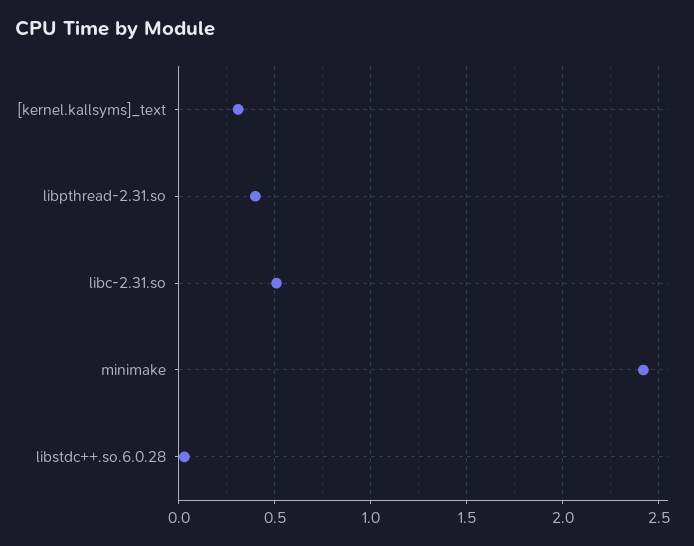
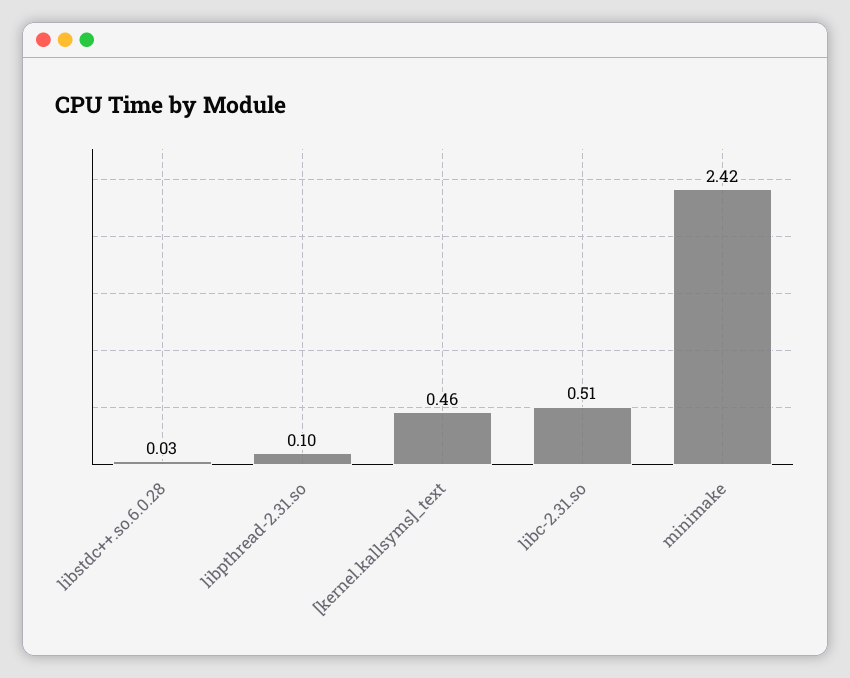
[kernel.kallsyms]_text: 0.3 -> 0.46
libpthread-2.31.so: 0.4 -> 0.1

